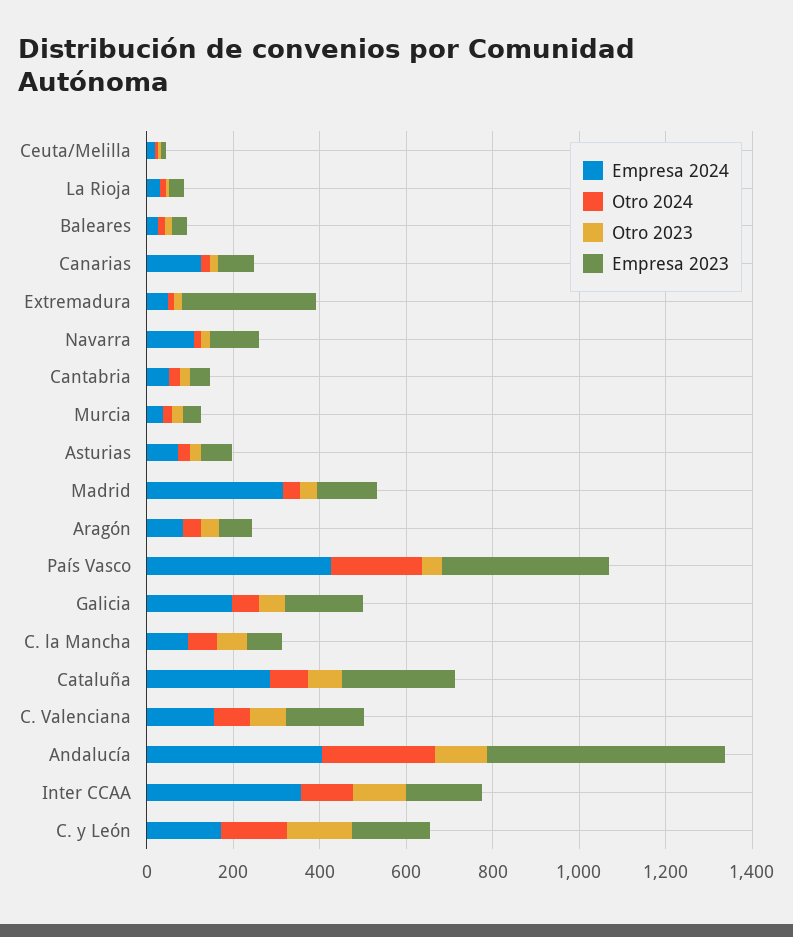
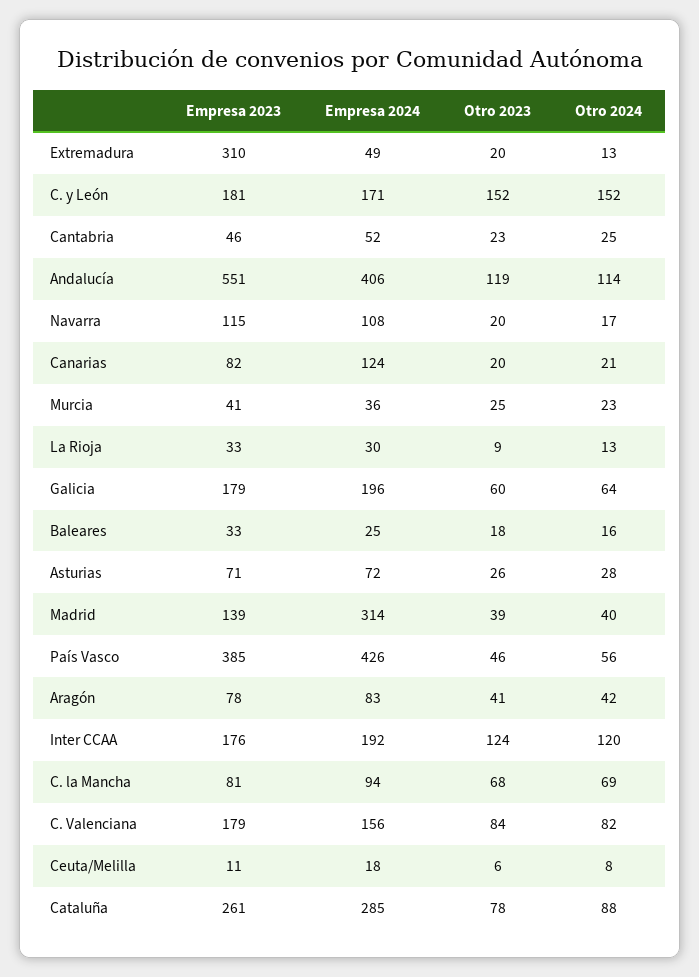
Otro 2024, País Vasco: 200 -> 56
Otro 2024, Andalucía: 250 -> 114
Empresa 2024, Inter CCAA: 350 -> 192

